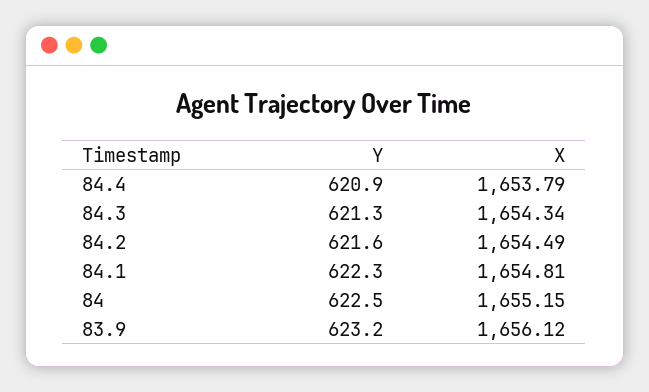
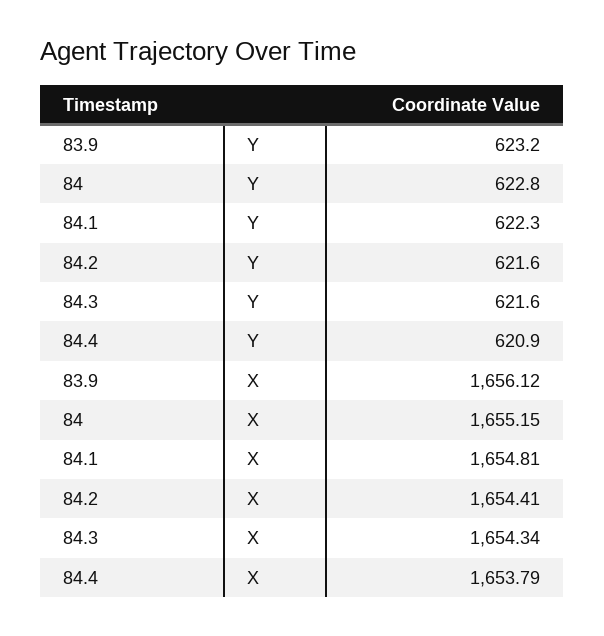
Y, 84.3: 621.3 -> 621.6
X, 84.2: 1654.49 -> 1654.41
Y, 84: 622.5 -> 622.8

